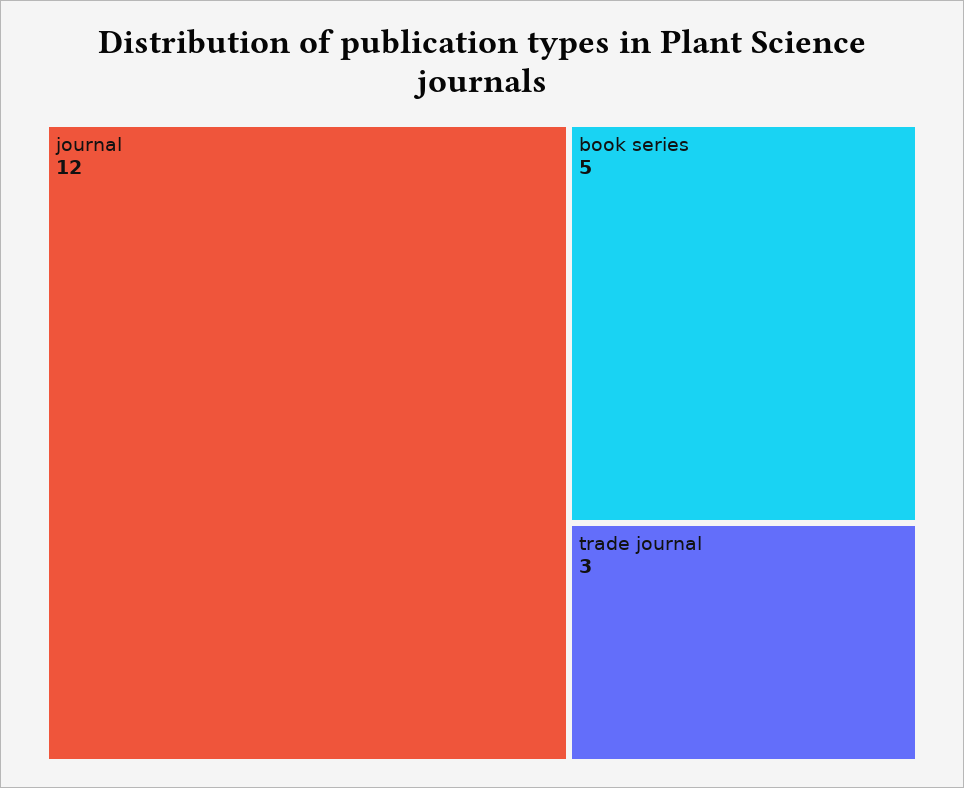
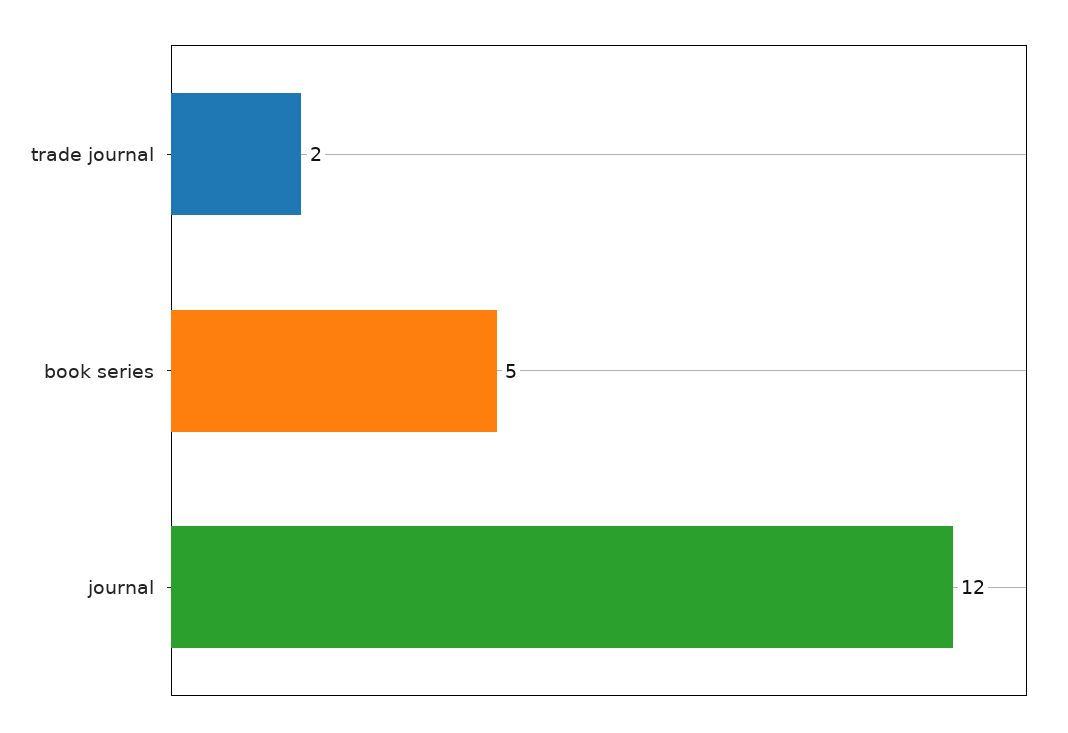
trade journal: 3 -> 2

